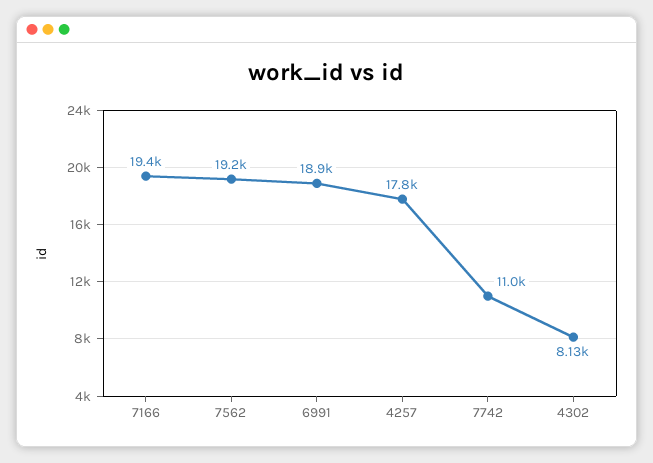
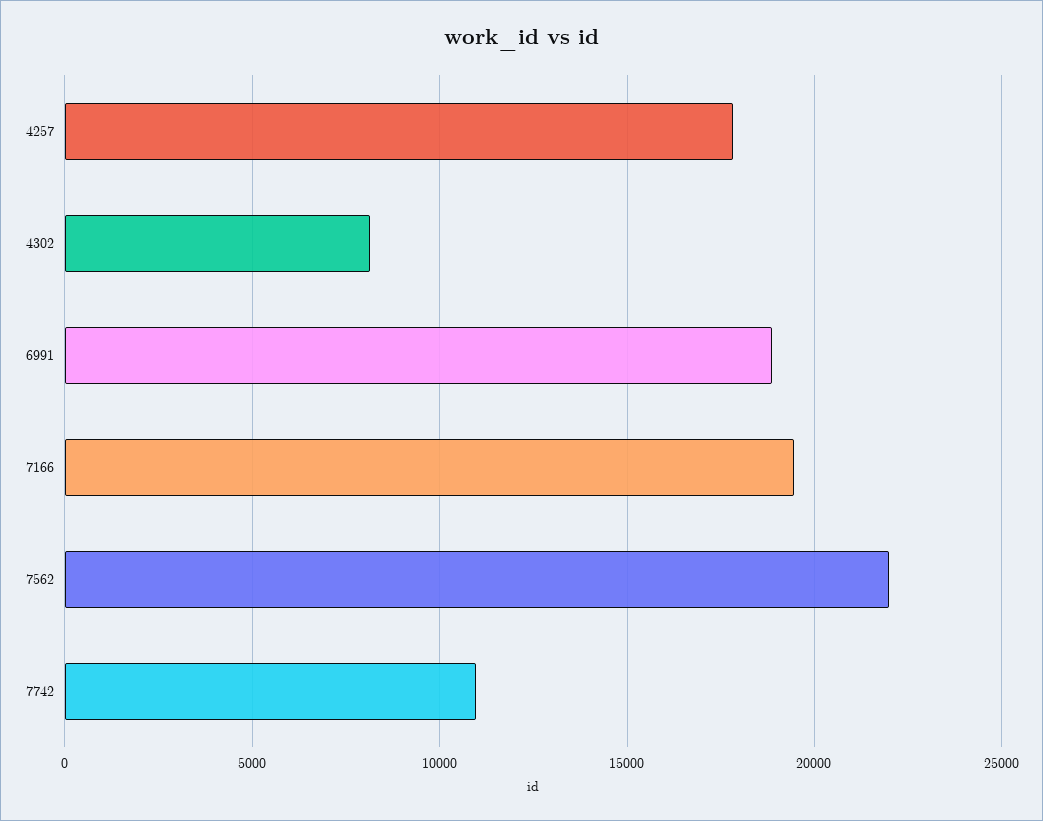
7562: 19200 -> 22000

